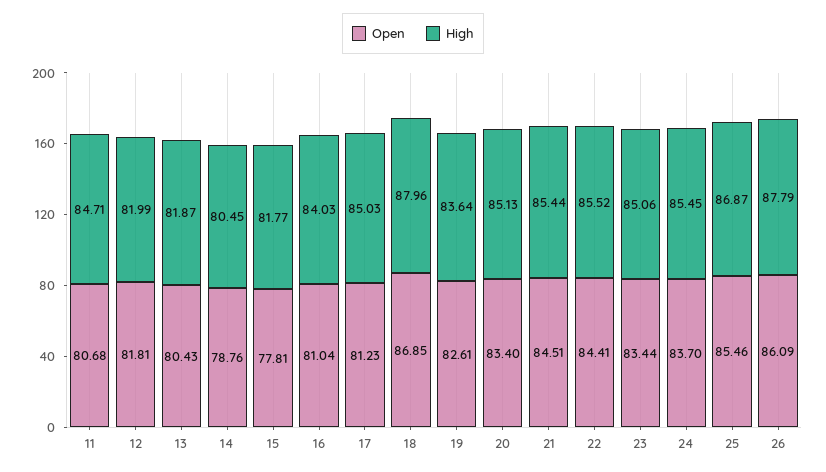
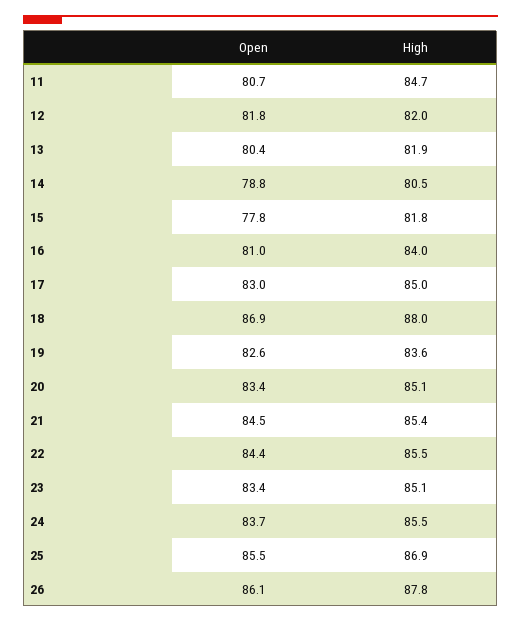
Open, 17: 81.23 -> 83

